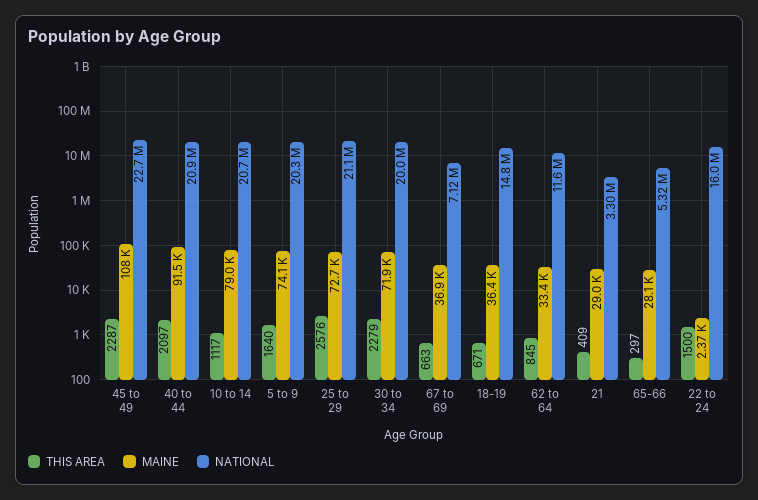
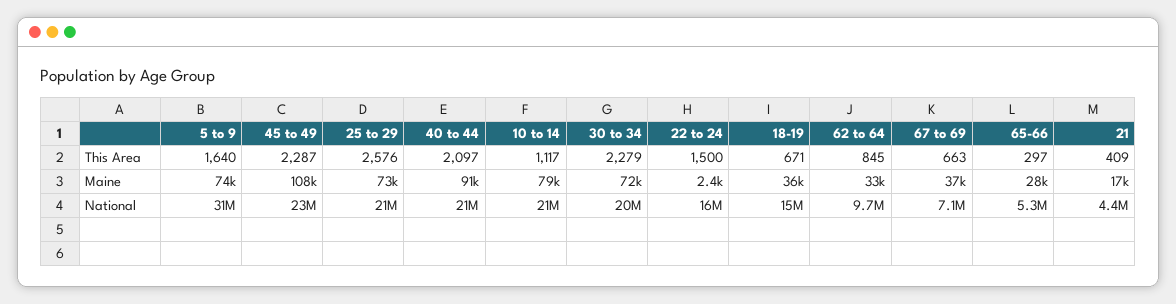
NATIONAL, 5 to 9: 20300000 -> 31000000
NATIONAL, 62 to 64: 11600000 -> 9700000
MAINE, 21: 29000 -> 17000
NATIONAL, 21: 3300000 -> 4400000

